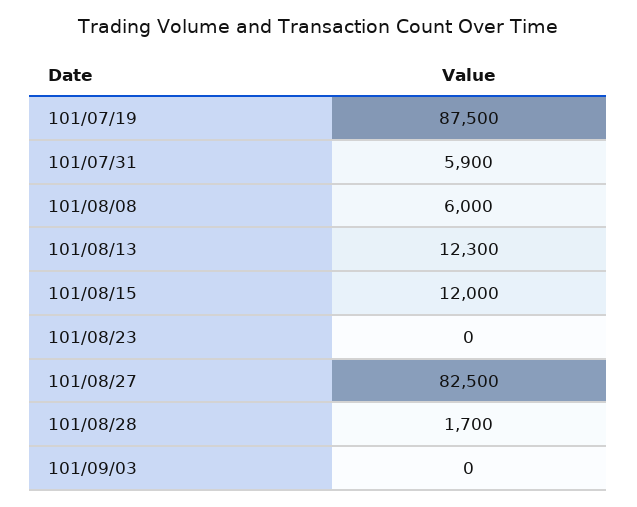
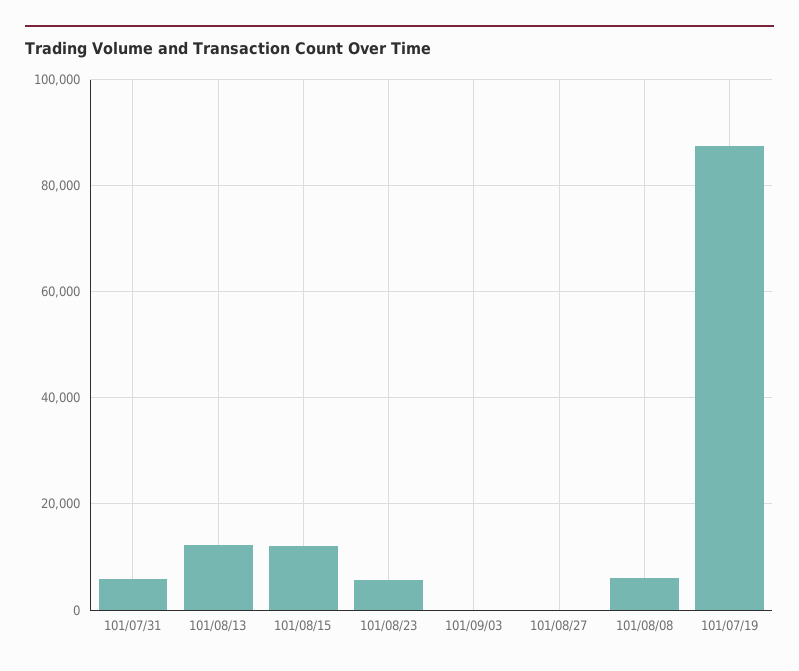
101/08/23: 0 -> 6000
101/08/27: 82500 -> 0
101/08/28: 1700 -> none

